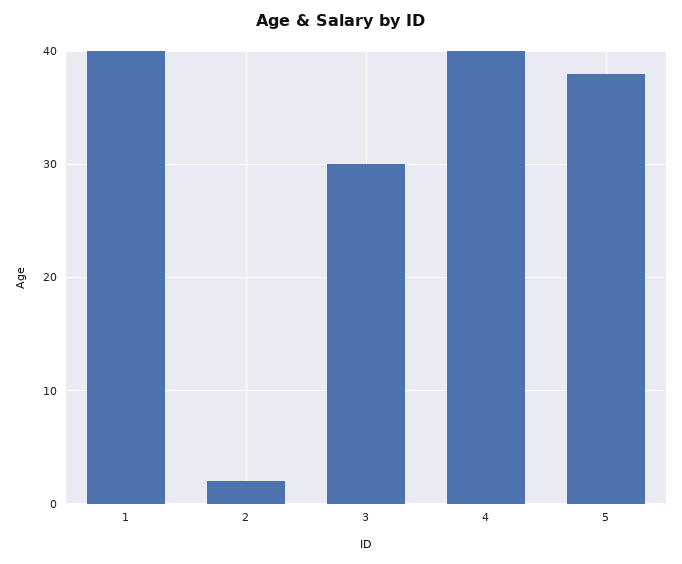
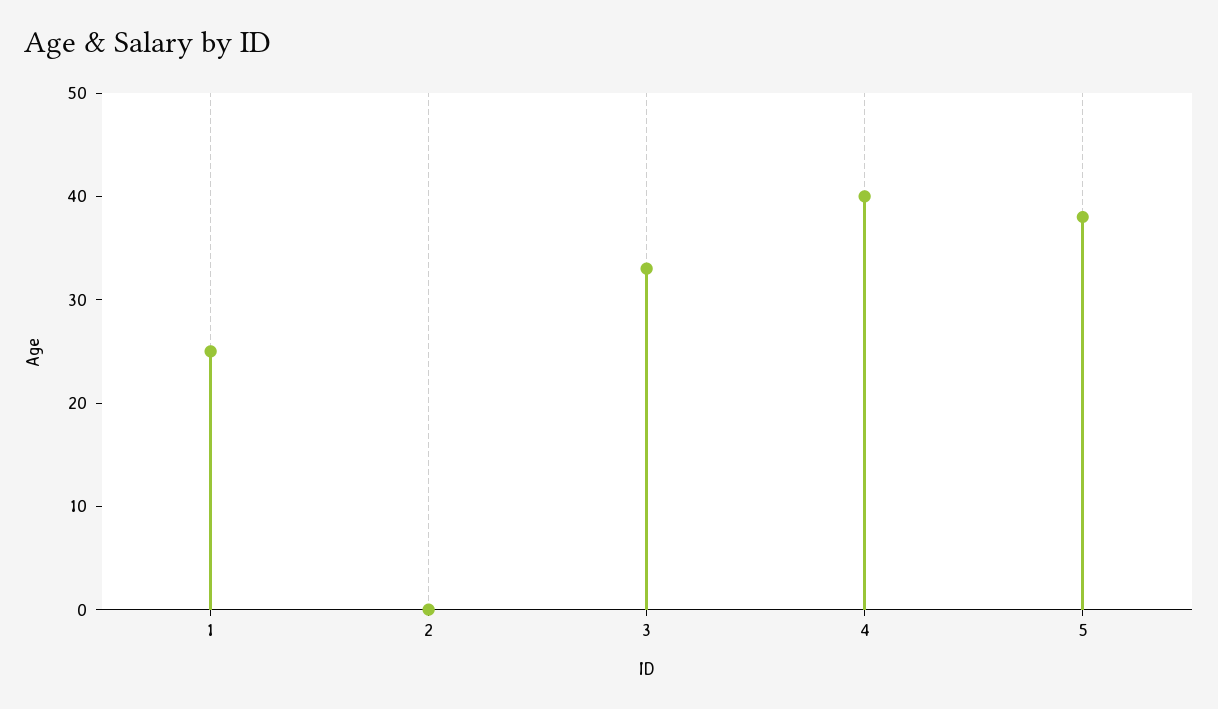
1: 40 -> 25
2: 2 -> 0
3: 30 -> 33

